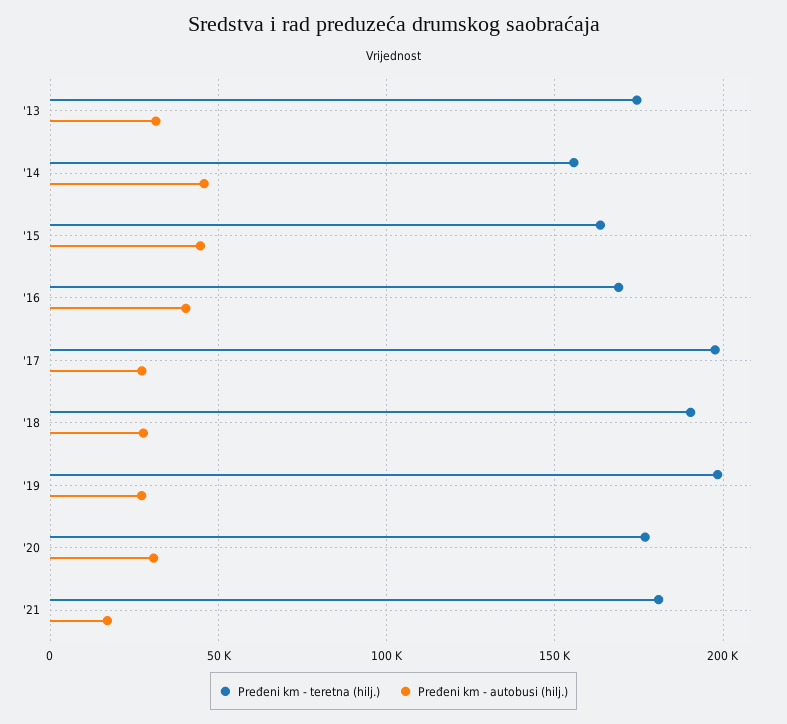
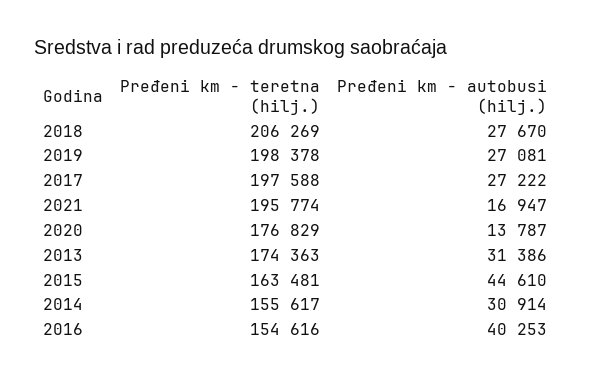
Pređeni km - autobusi (hilj.), '14: 45000 -> 30914
Pređeni km - teretna (hilj.), '16: 170000 -> 154616
Pređeni km - teretna (hilj.), '18: 190000 -> 206269
Pređeni km - autobusi (hilj.), '20: 30000 -> 13787
Pređeni km - teretna (hilj.), '21: 180000 -> 195774

